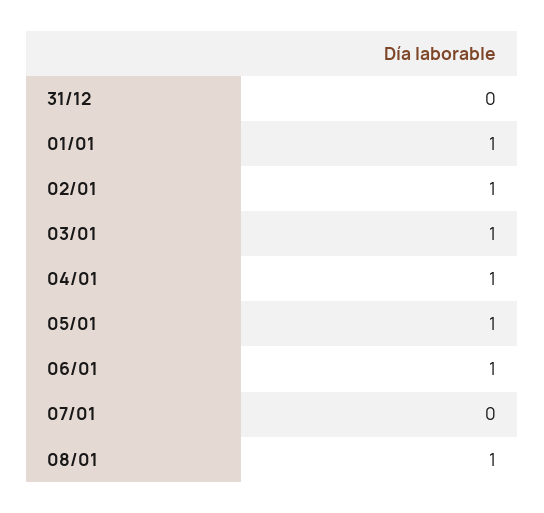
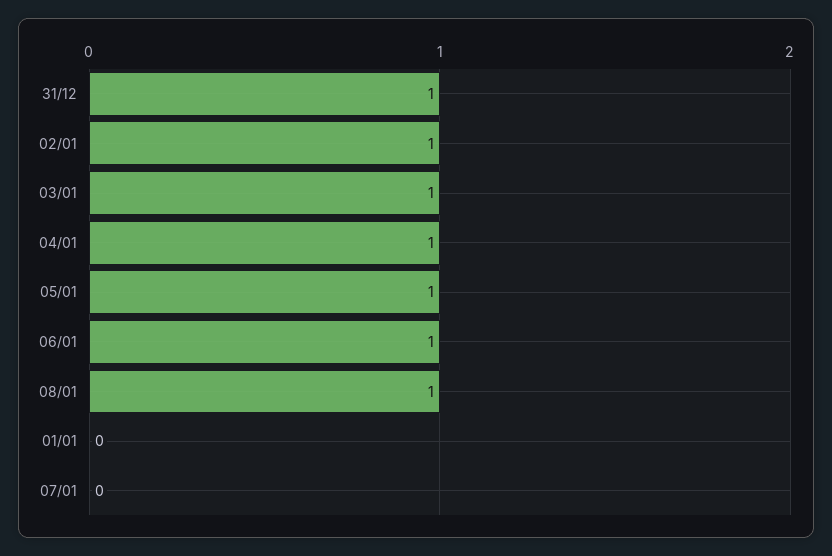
31/12: 0 -> 1
01/01: 1 -> 0

